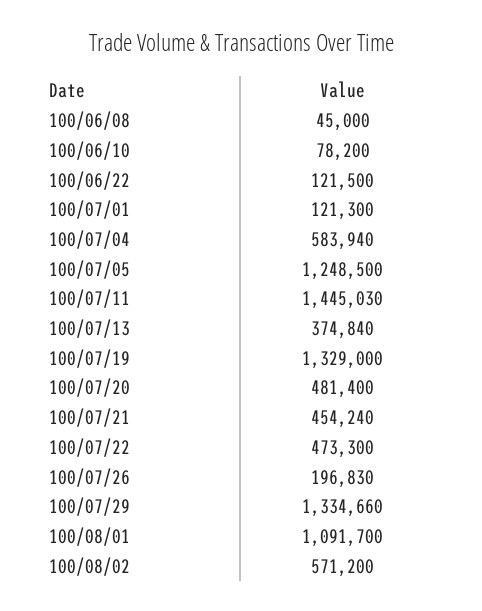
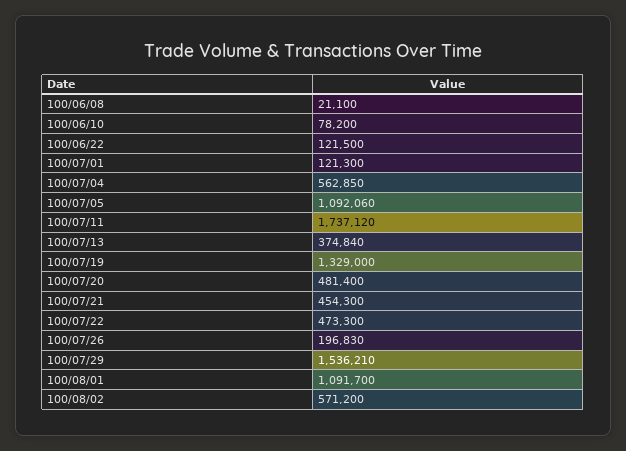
100/06/08: 45000 -> 21100
100/07/04: 583940 -> 562850
100/07/05: 1248500 -> 1092060
100/07/11: 1445030 -> 1737120
100/07/21: 454240 -> 454300
100/07/29: 1334660 -> 1536210

